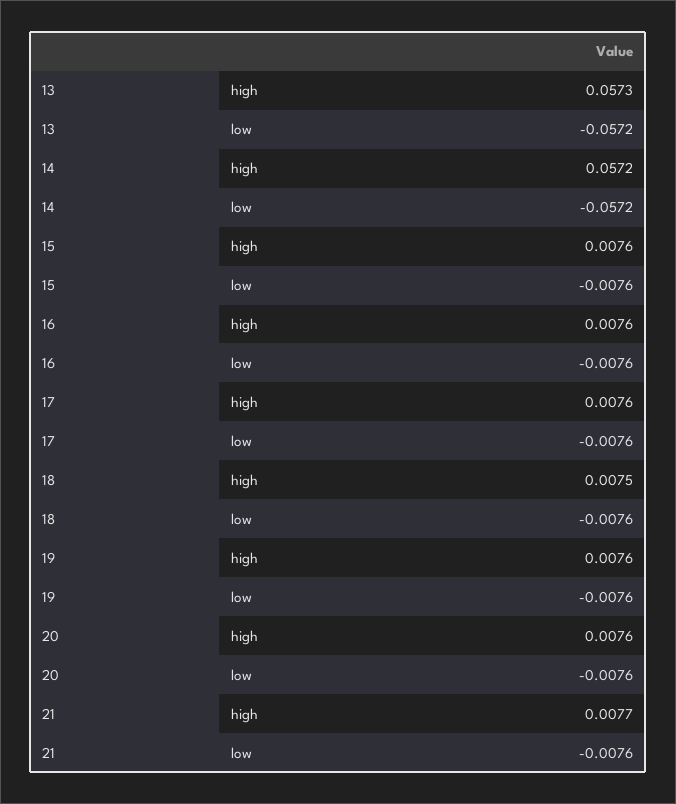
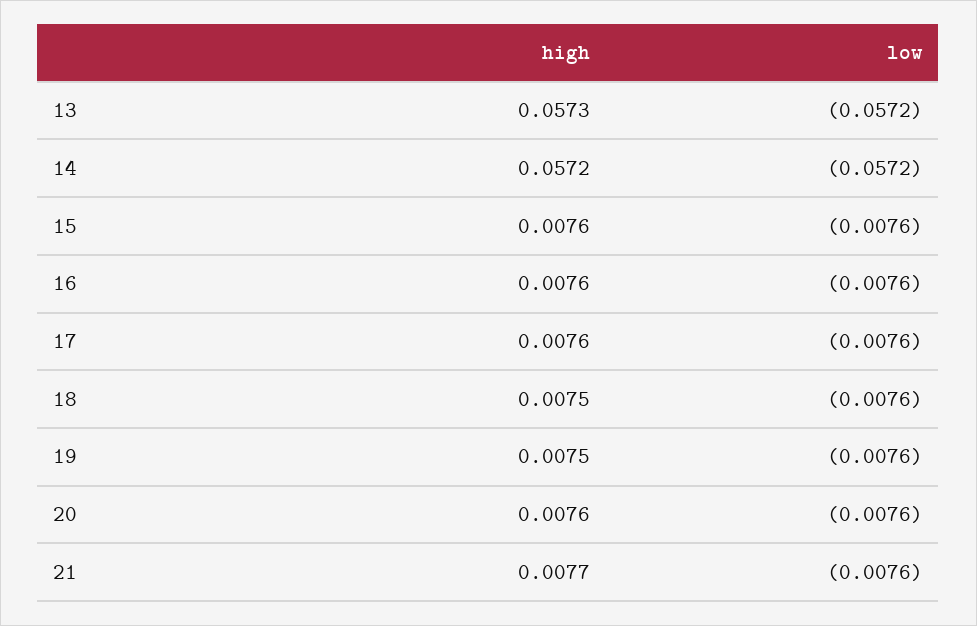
19, high: 0.0076 -> 0.0075

